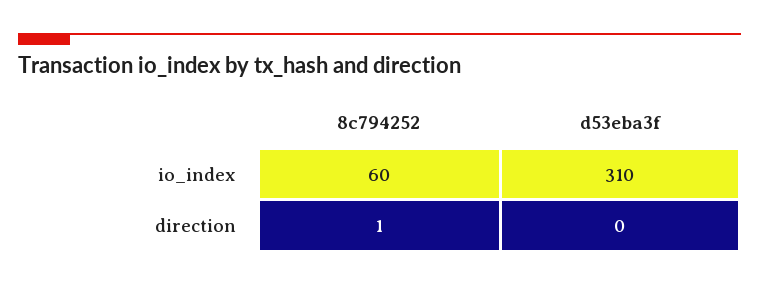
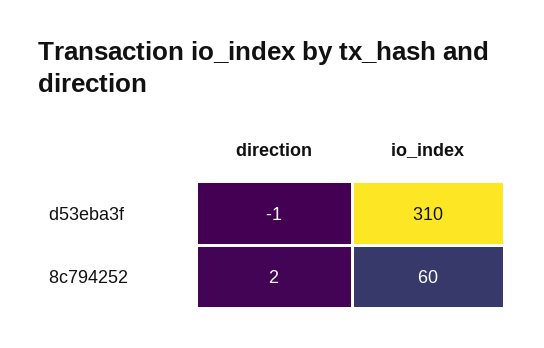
8c794252, direction: 1 -> 2
d53eba3f, direction: 0 -> -1

